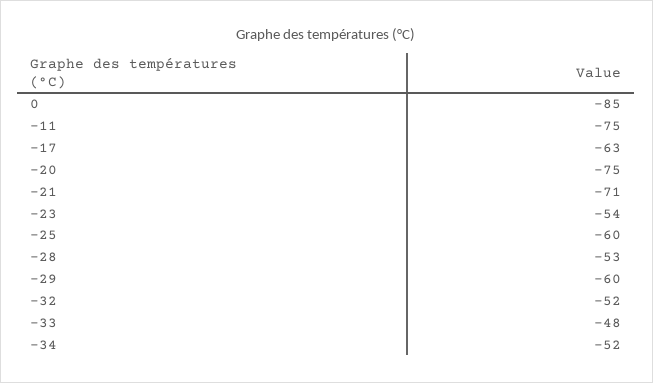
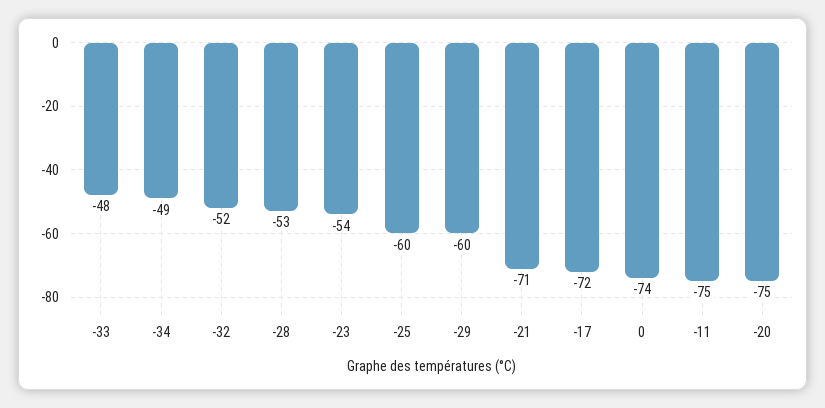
0: -85 -> -74
-17: -63 -> -72
-34: -52 -> -49

